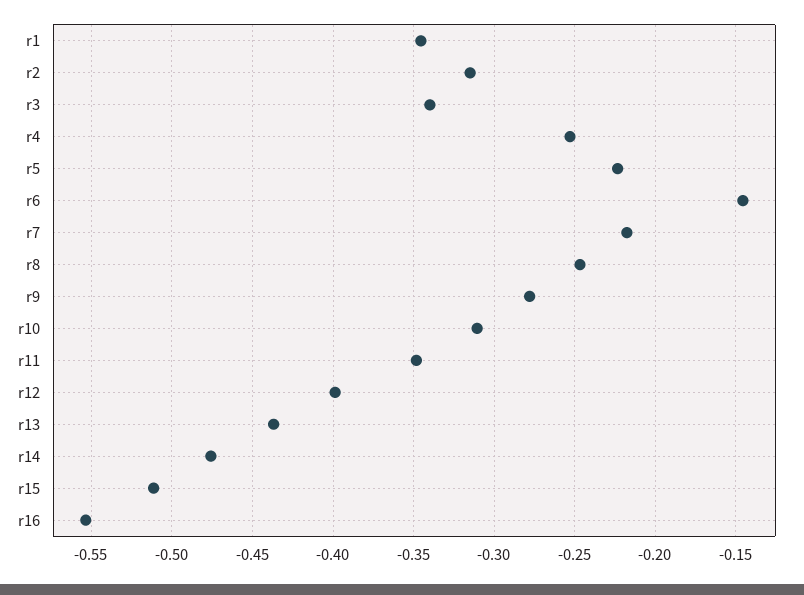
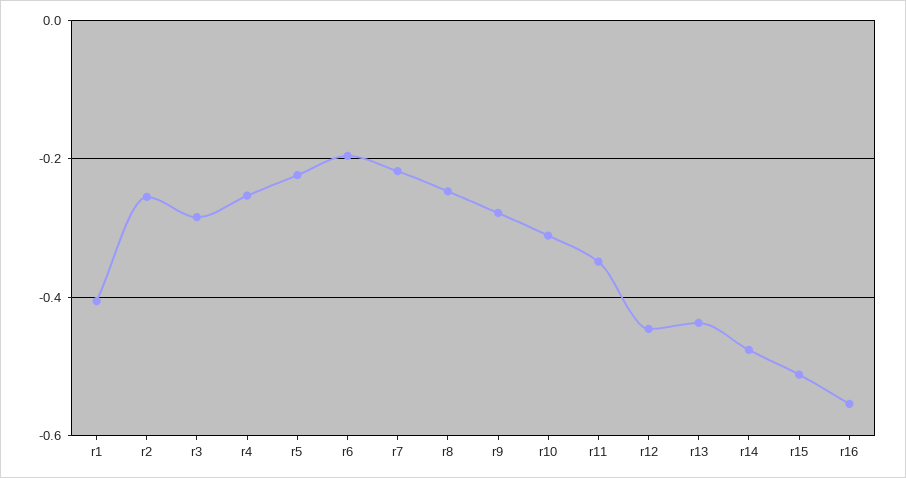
r1: -0.345 -> -0.4
r2: -0.315 -> -0.26
r3: -0.34 -> -0.28
r6: -0.145 -> -0.2
r12: -0.4 -> -0.44

